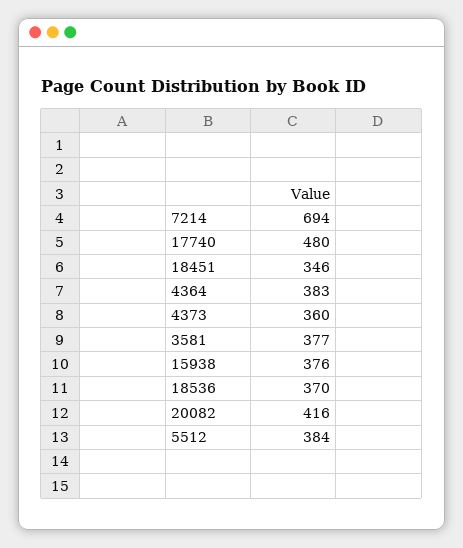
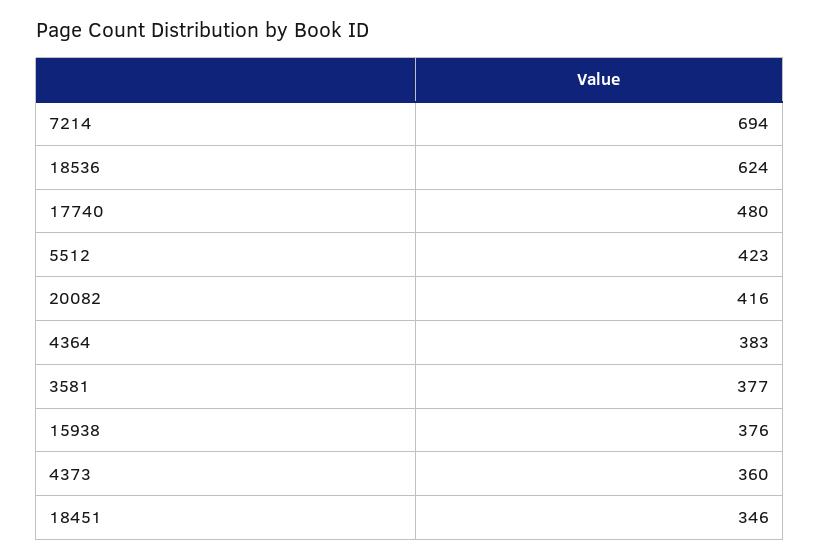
18536: 370 -> 624
5512: 384 -> 423

